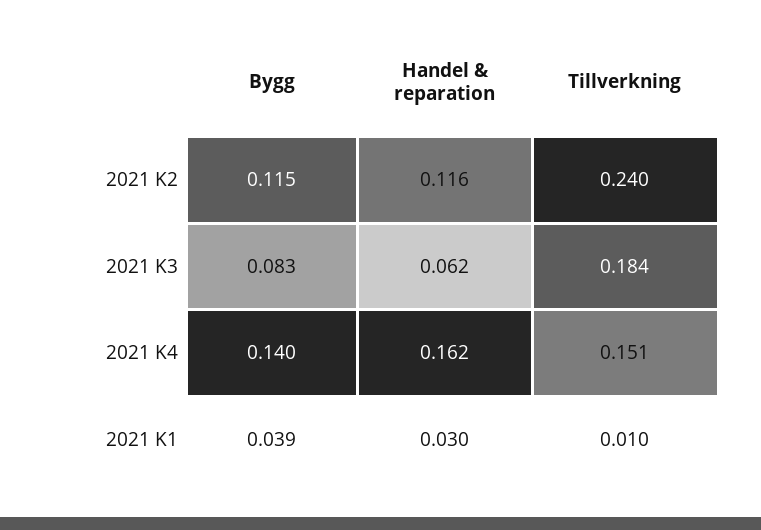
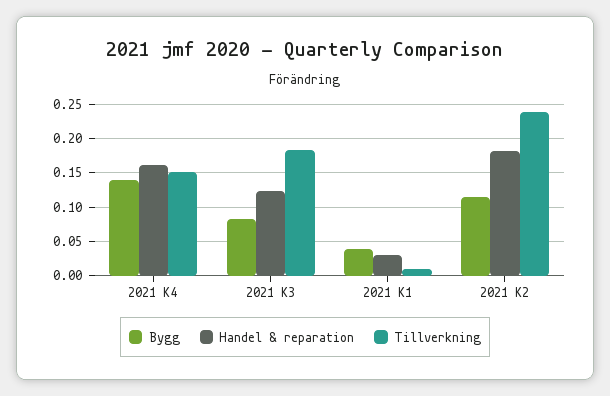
Handel & reparation, 2021 K2: 0.116 -> 0.18
Handel & reparation, 2021 K3: 0.062 -> 0.12

